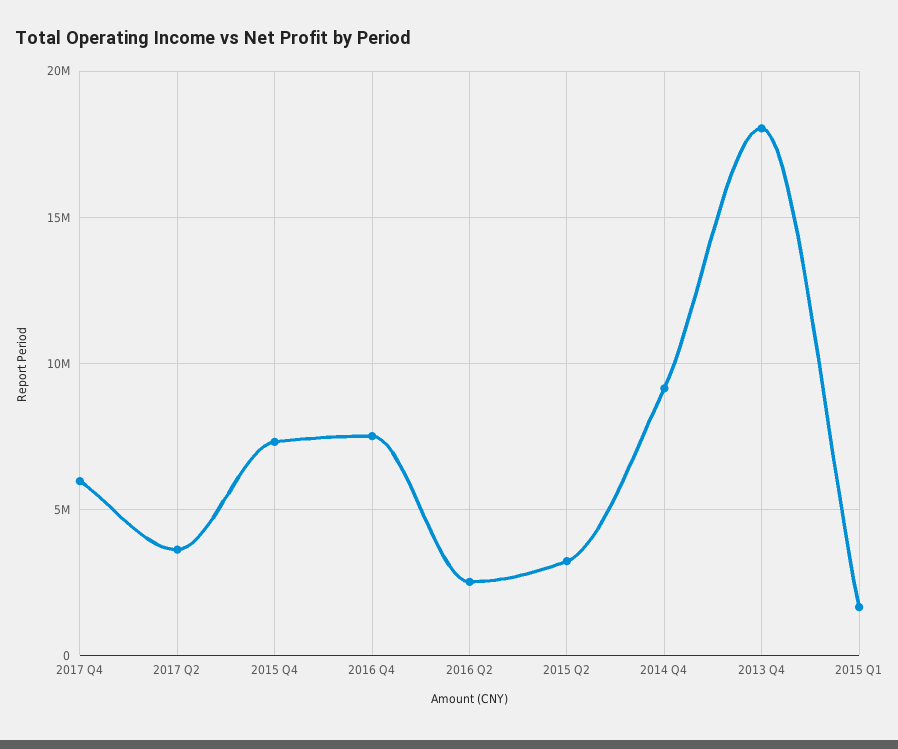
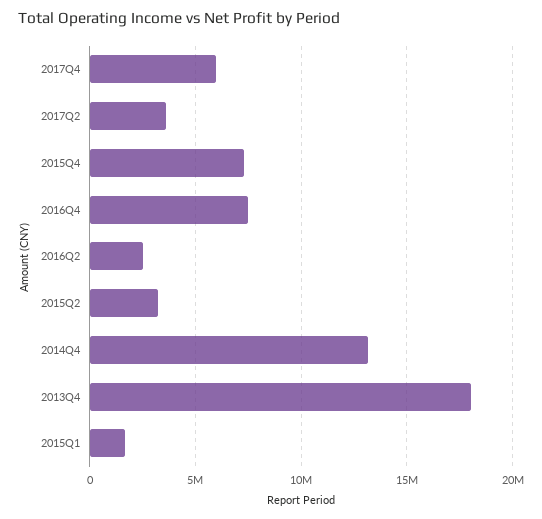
2014 Q4: 9000000 -> 13000000

